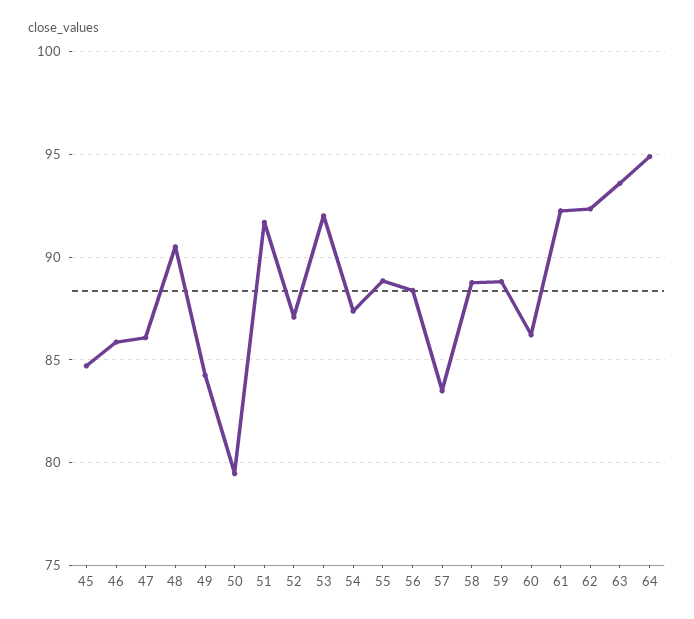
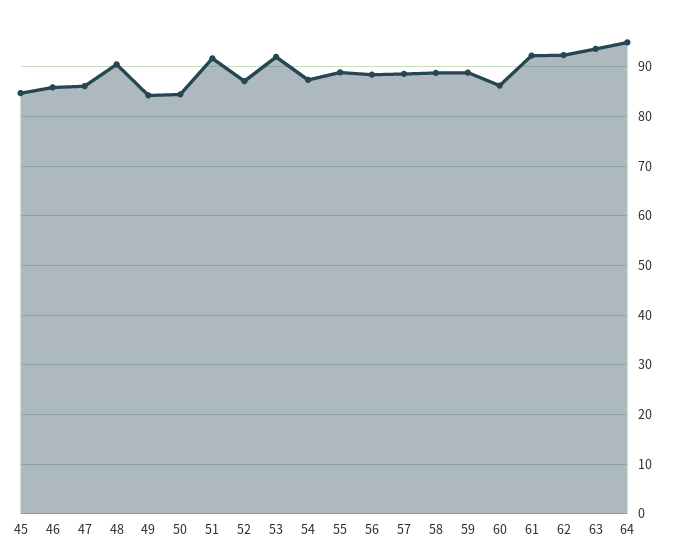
50: 79.5 -> 84
57: 83.5 -> 88

